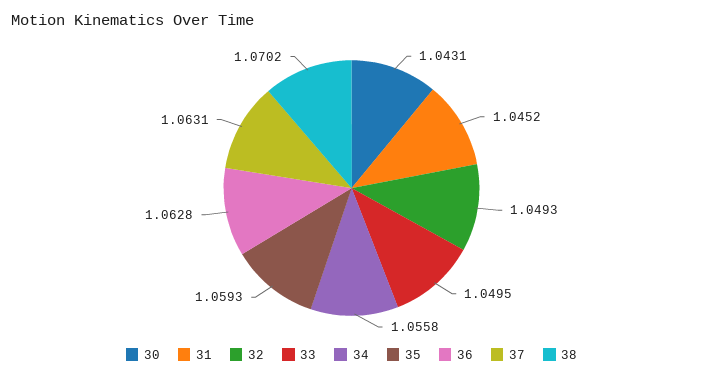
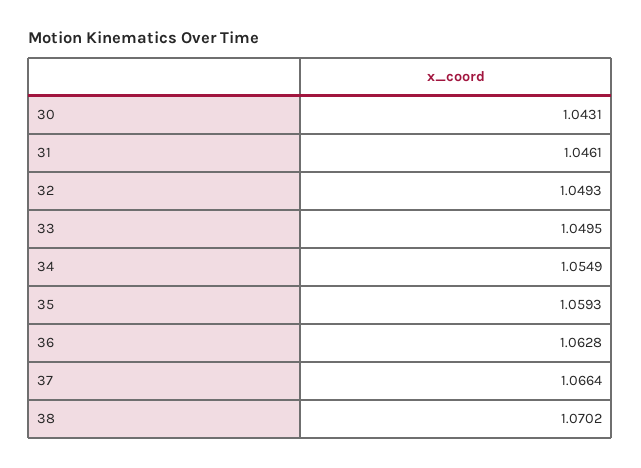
31: 1.0452 -> 1.0461
34: 1.0558 -> 1.0549
37: 1.0631 -> 1.0664

